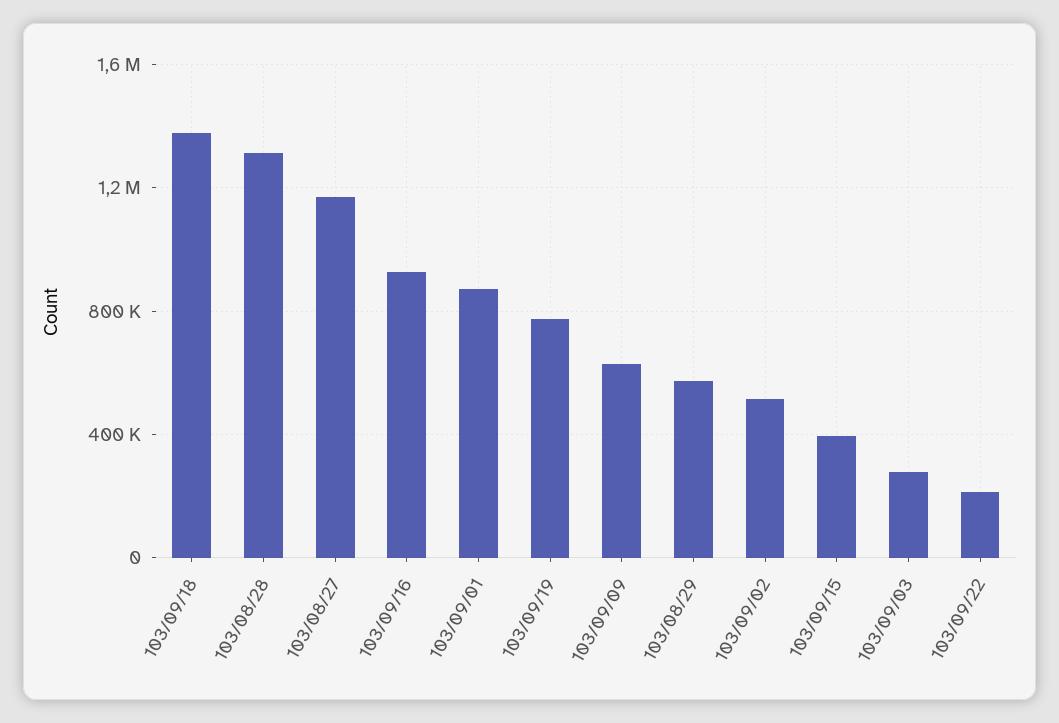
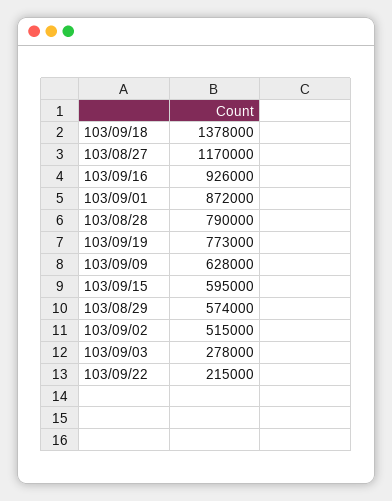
103/08/28: 1300000 -> 790000
103/09/15: 400000 -> 595000

